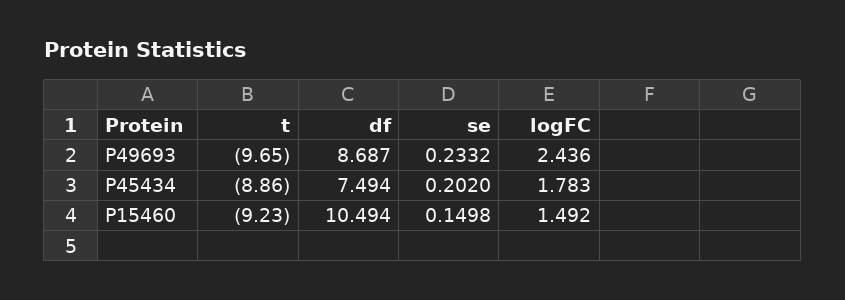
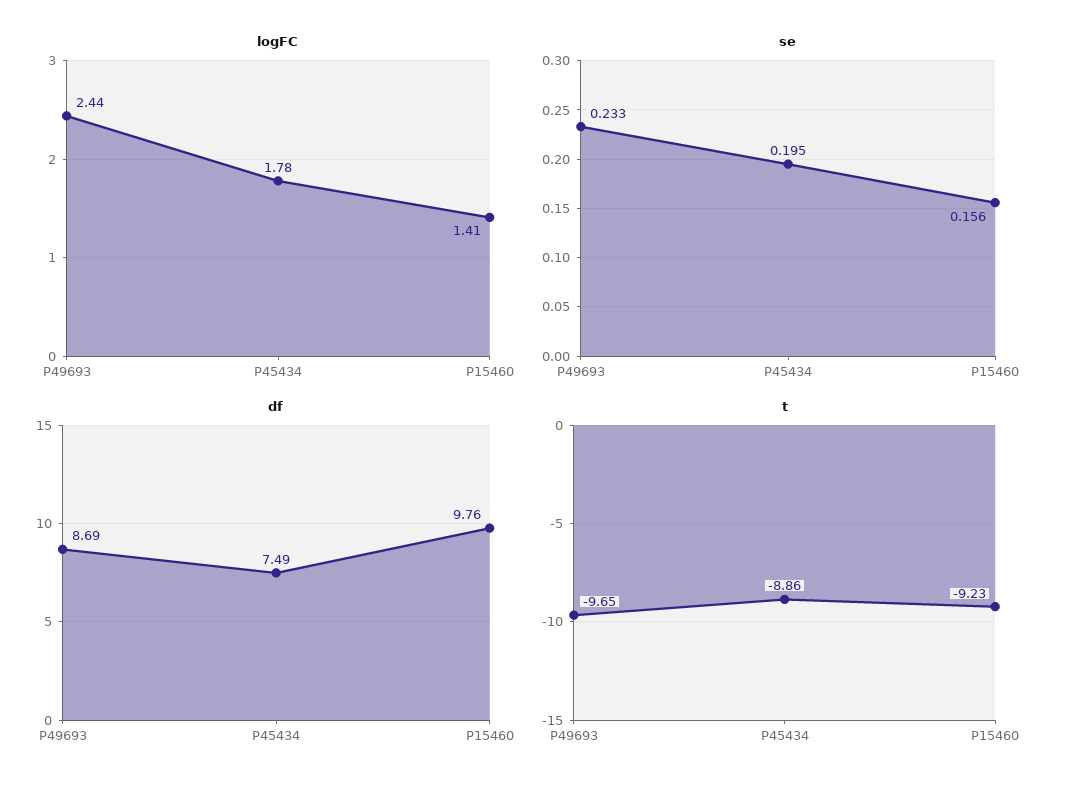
se, P45434: 0.202 -> 0.195
df, P15460: 10.494 -> 9.76
se, P15460: 0.1498 -> 0.156
logFC, P15460: 1.492 -> 1.41

